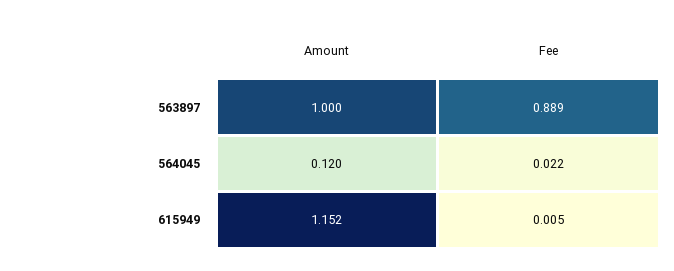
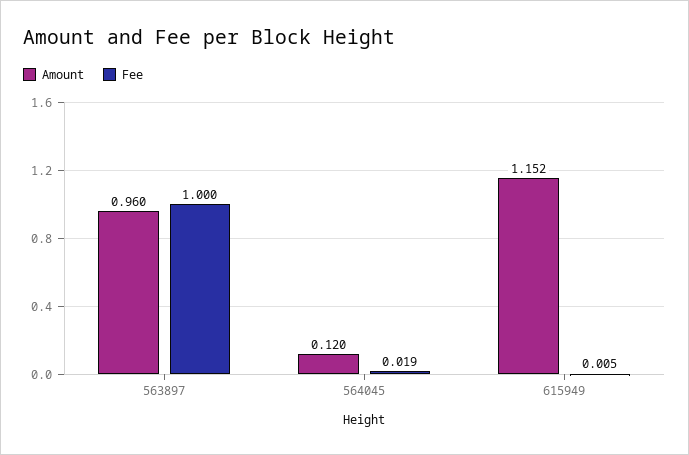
Amount, 563897: 1 -> 0.96
Fee, 563897: 0.889 -> 1
Fee, 564045: 0.022 -> 0.019

